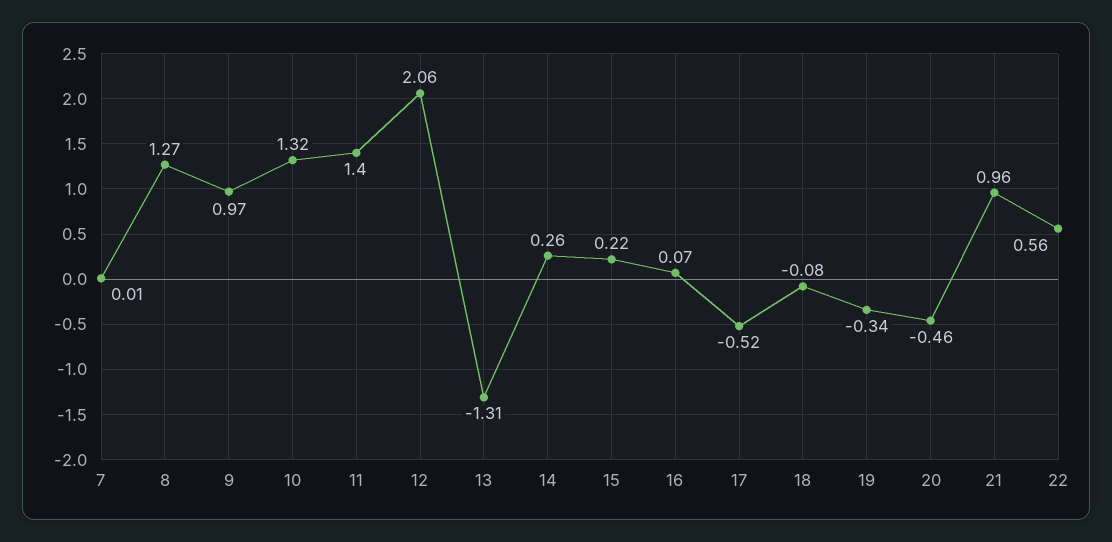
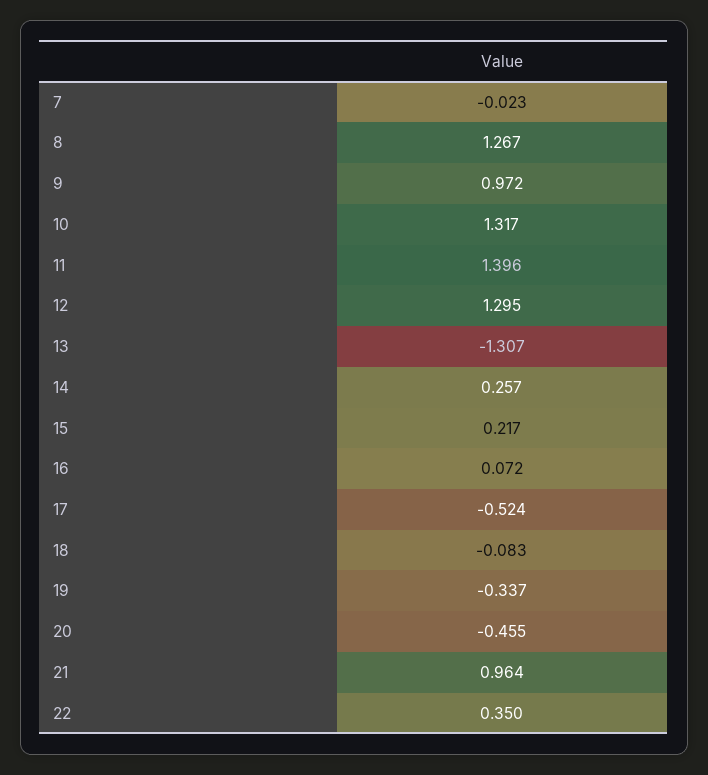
7: 0.01 -> -0.023
12: 2.06 -> 1.295
22: 0.56 -> 0.35

